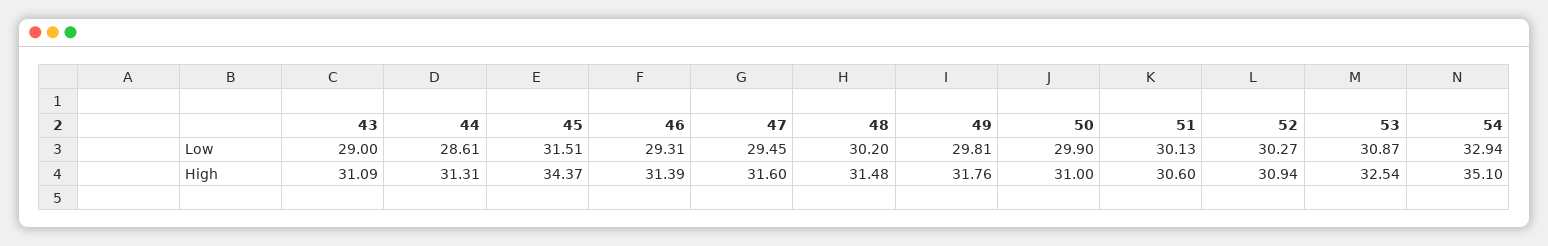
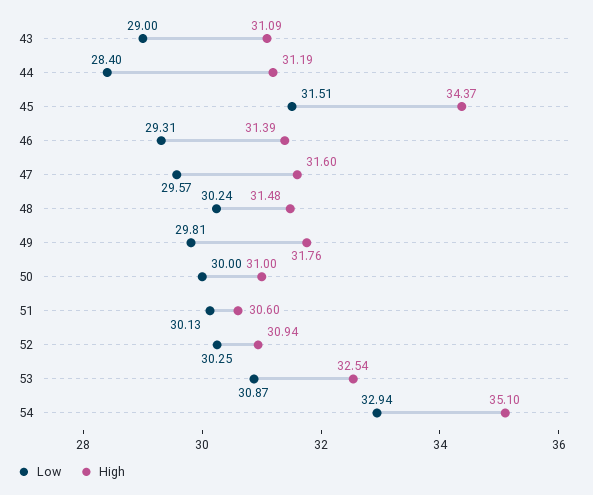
Low, 44: 28.61 -> 28.4
Low, 47: 29.45 -> 29.57
Low, 48: 30.2 -> 30.24
Low, 50: 29.9 -> 30
Low, 52: 30.27 -> 30.25
High, 44: 31.31 -> 31.19

